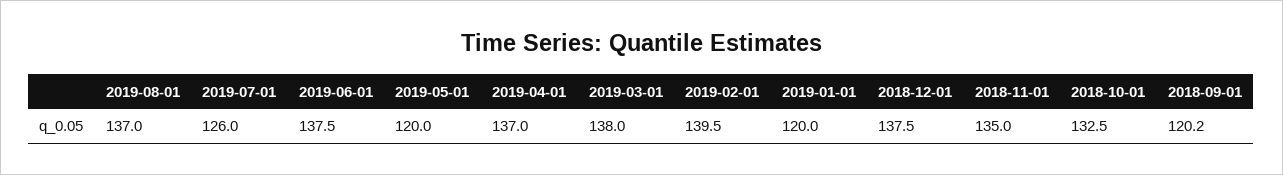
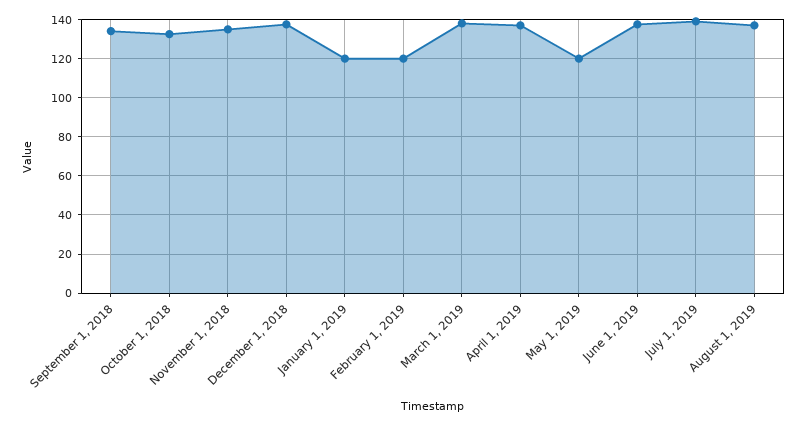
2019-07-01: 126 -> 140
2019-02-01: 139.5 -> 120
2018-09-01: 120.2 -> 135

